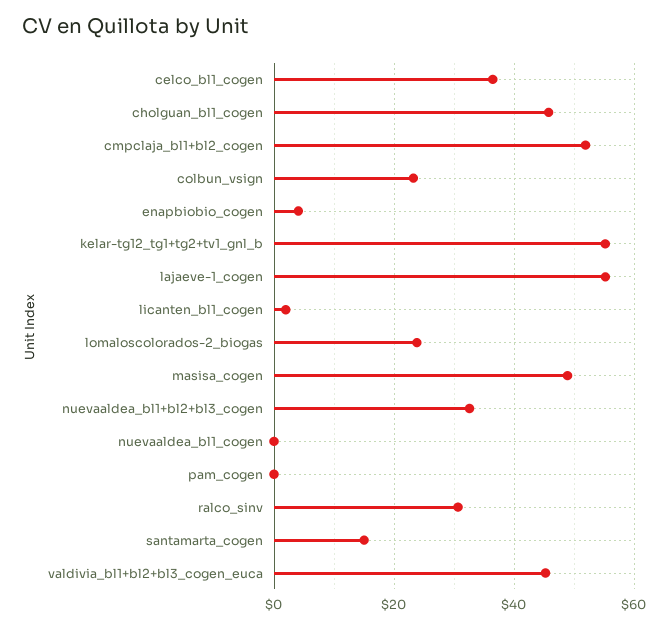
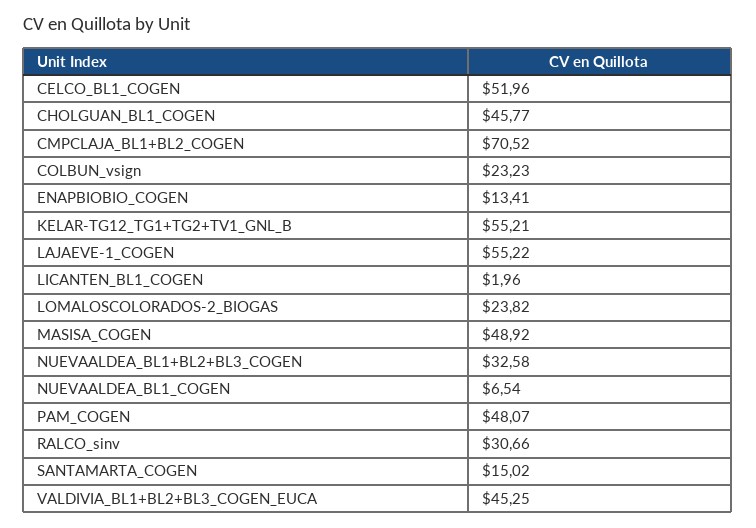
celco_bl1_cogen: 36 -> 51.96
cmpclaja_bl1+bl2_cogen: 52 -> 70.52
enapbiobio_cogen: 4 -> 13.41
nuevaaldea_bl1_cogen: 0 -> 6.54
pam_cogen: 0 -> 48.07

